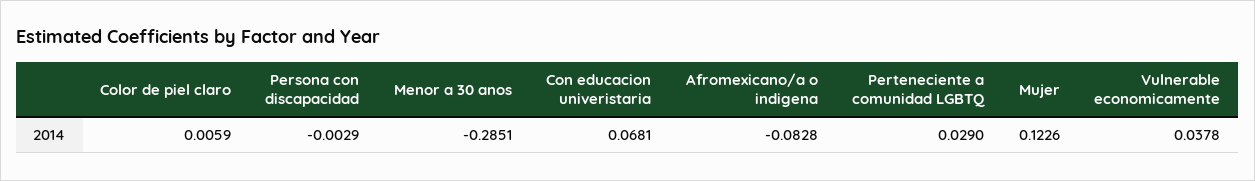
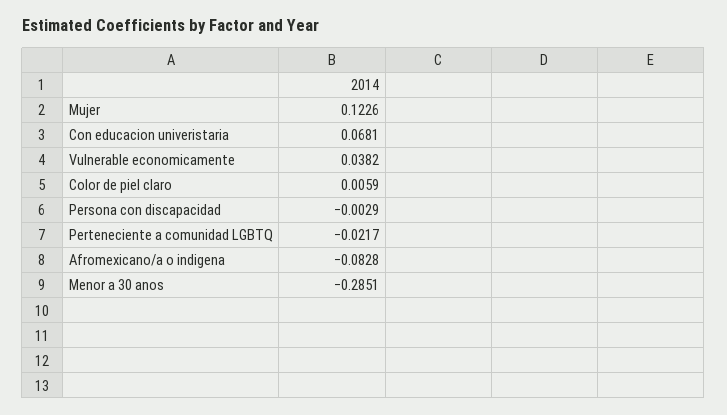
Perteneciente a comunidad LGBTQ: 0.029 -> -0.0217
Vulnerable economicamente: 0.0378 -> 0.0382

